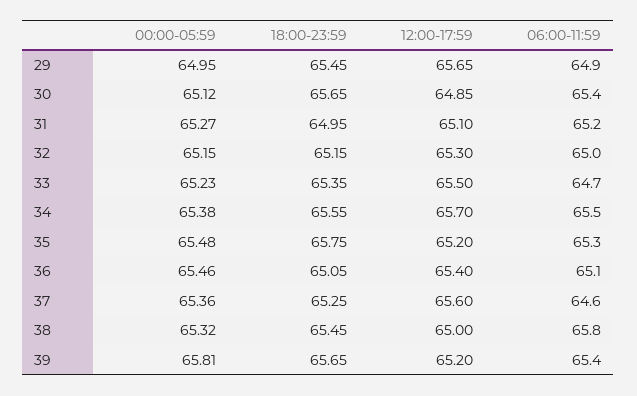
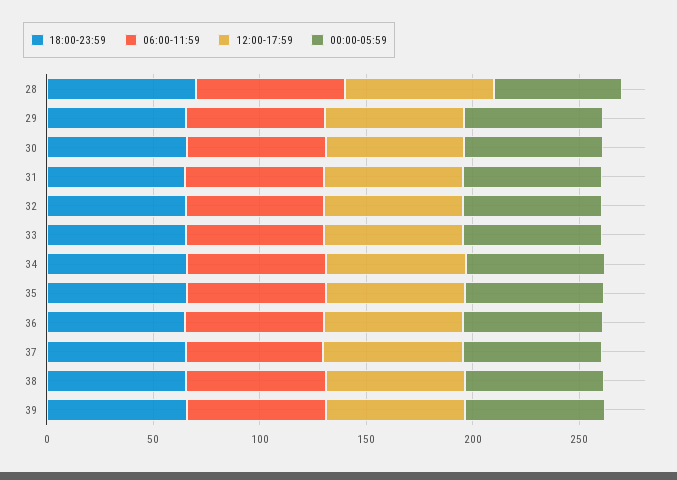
18:00-23:59, 28: none -> 70
06:00-11:59, 28: none -> 70
12:00-17:59, 28: none -> 70
00:00-05:59, 28: none -> 60

